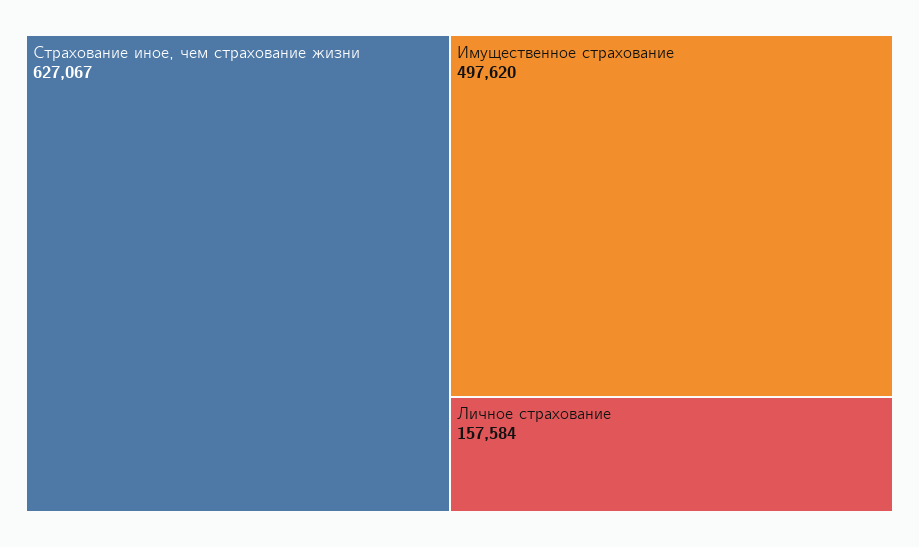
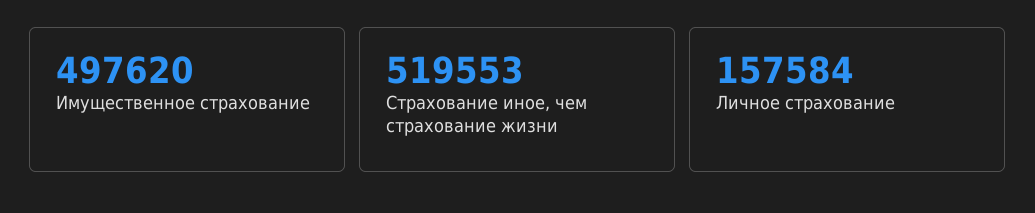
Страхование иное, чем страхование жизни: 627067 -> 519553

